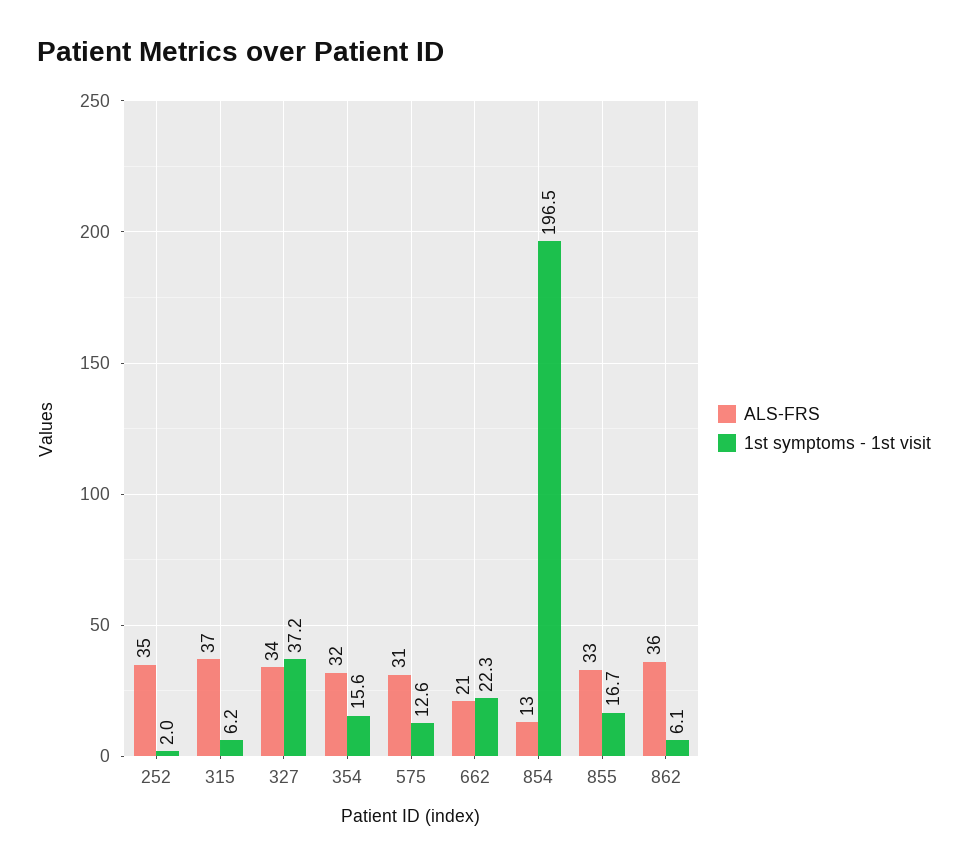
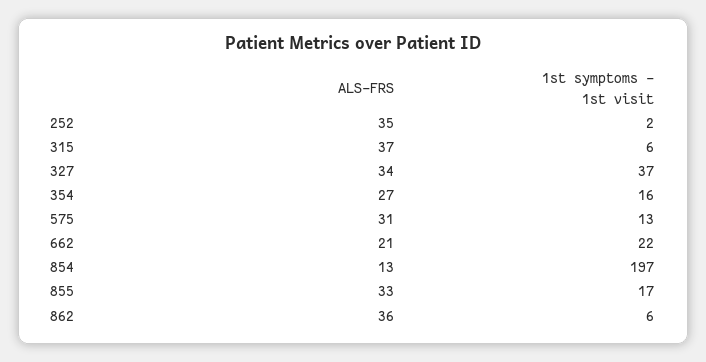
ALS-FRS, 354: 32 -> 27

